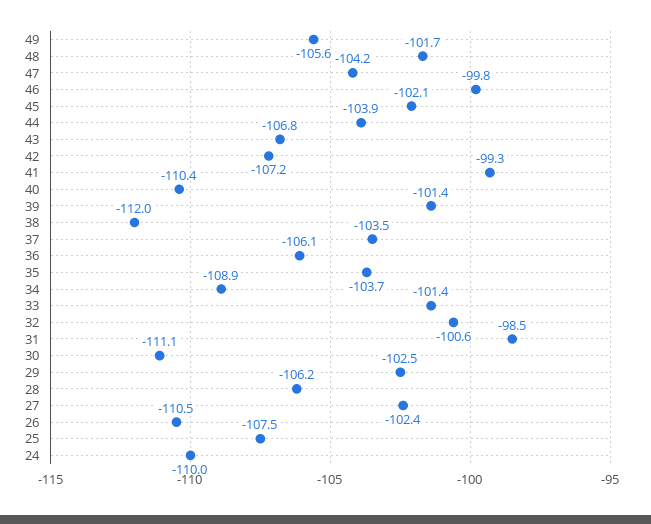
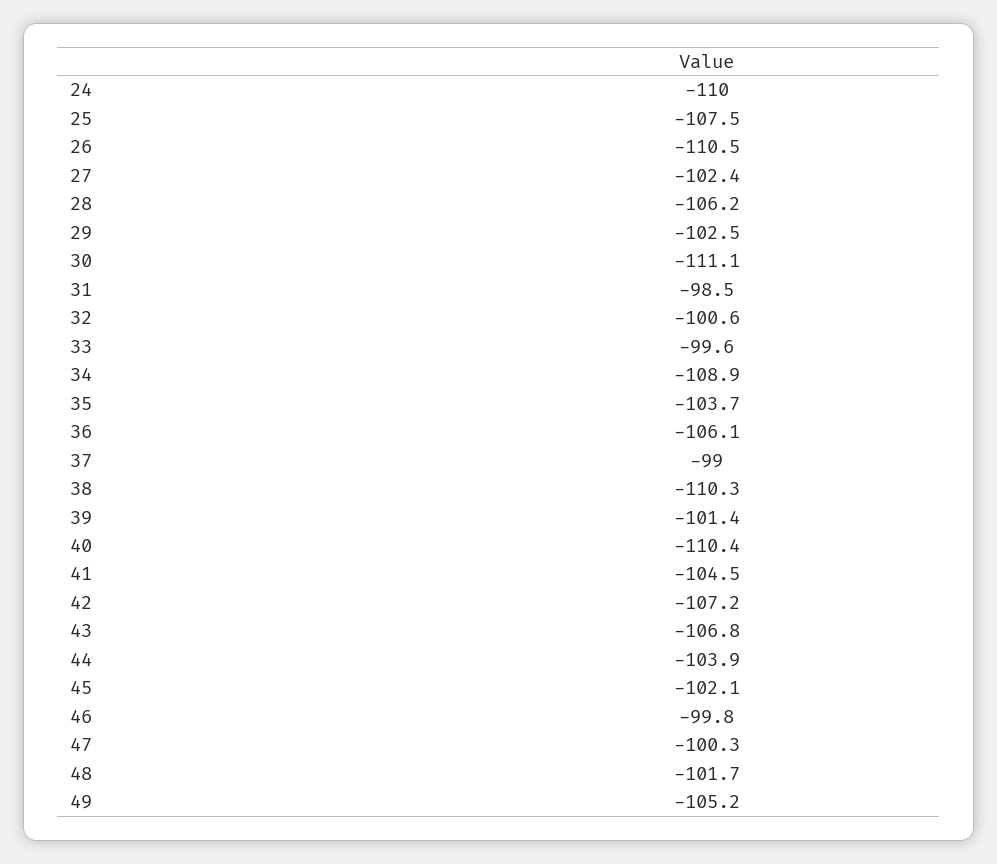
49: -105.6 -> -105.2
47: -104.2 -> -100.3
41: -99.3 -> -104.5
38: -112 -> -110.3
37: -103.5 -> -99
33: -101.4 -> -99.6

